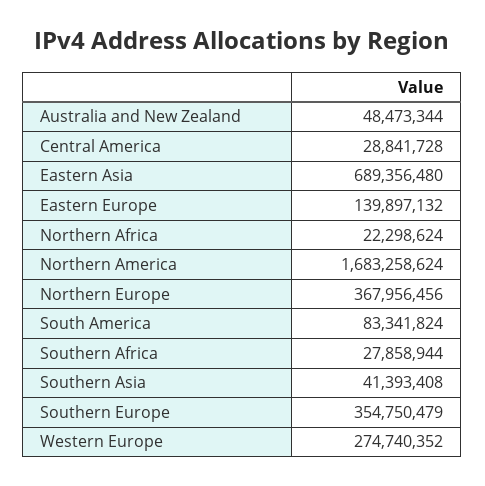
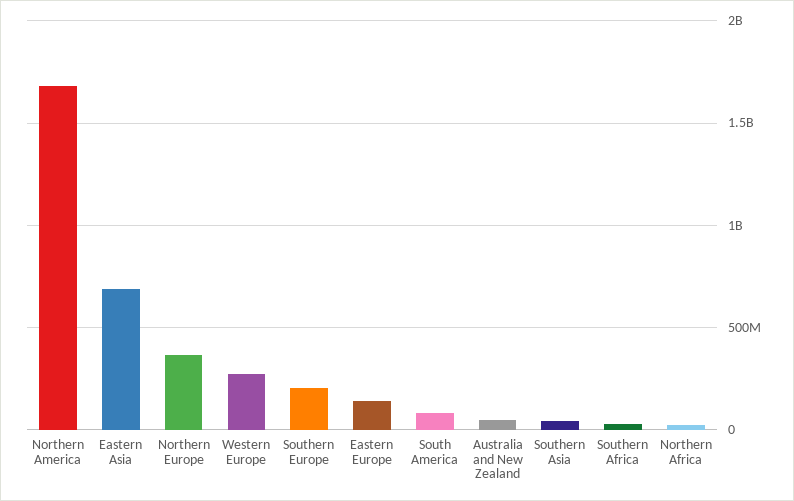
Central America: 28841728 -> none
Southern Europe: 354750479 -> 200000000

